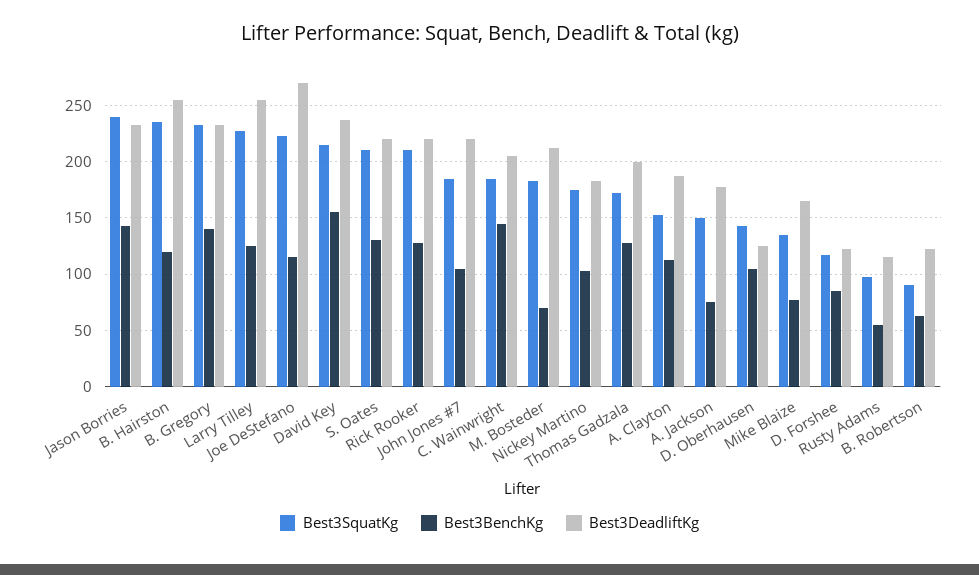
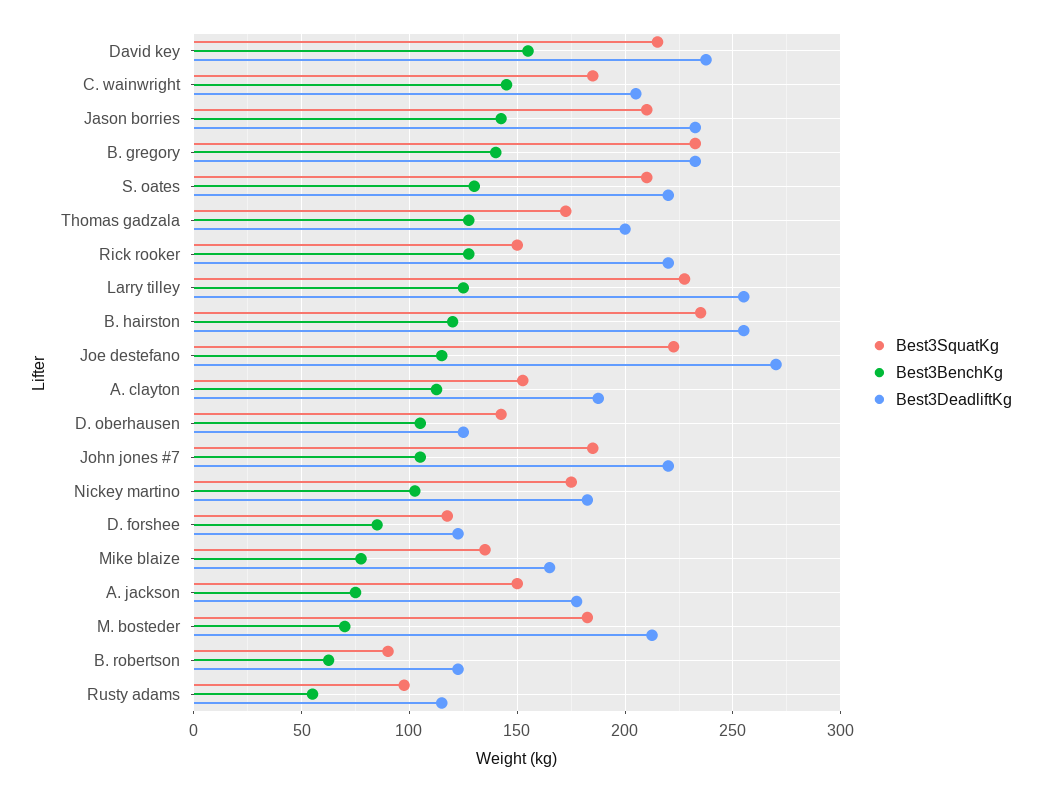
Best3SquatKg, Jason Borries: 240 -> 210
Best3SquatKg, Rick Rooker: 210 -> 150

